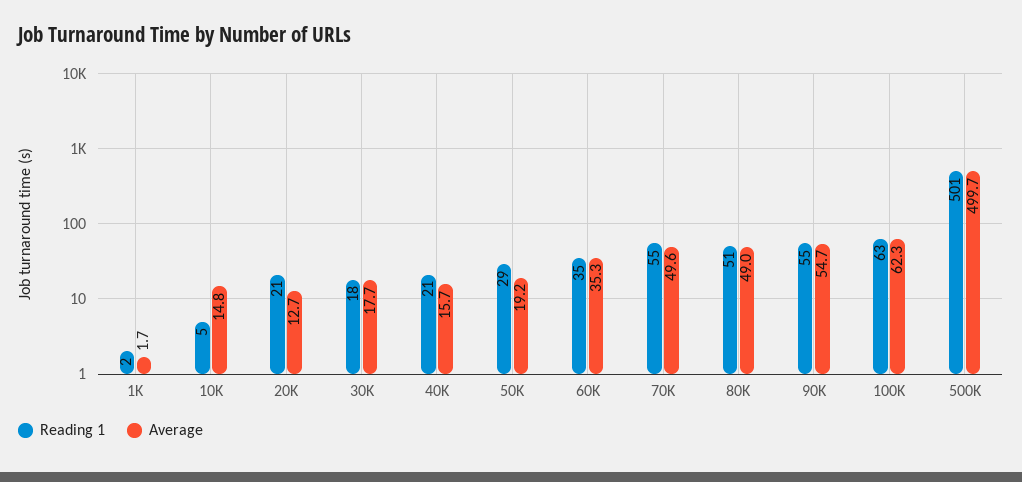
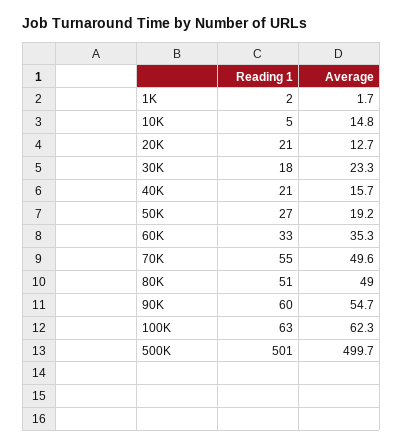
Average, 30K: 17.7 -> 23.3
Reading 1, 50K: 29 -> 27
Reading 1, 60K: 35 -> 33
Reading 1, 90K: 55 -> 60

